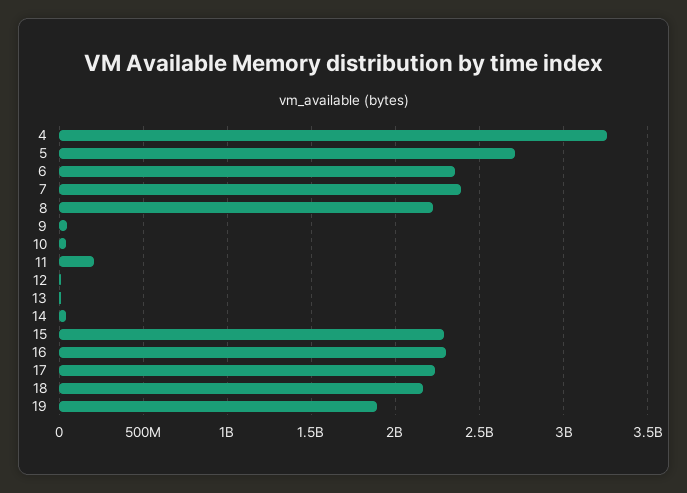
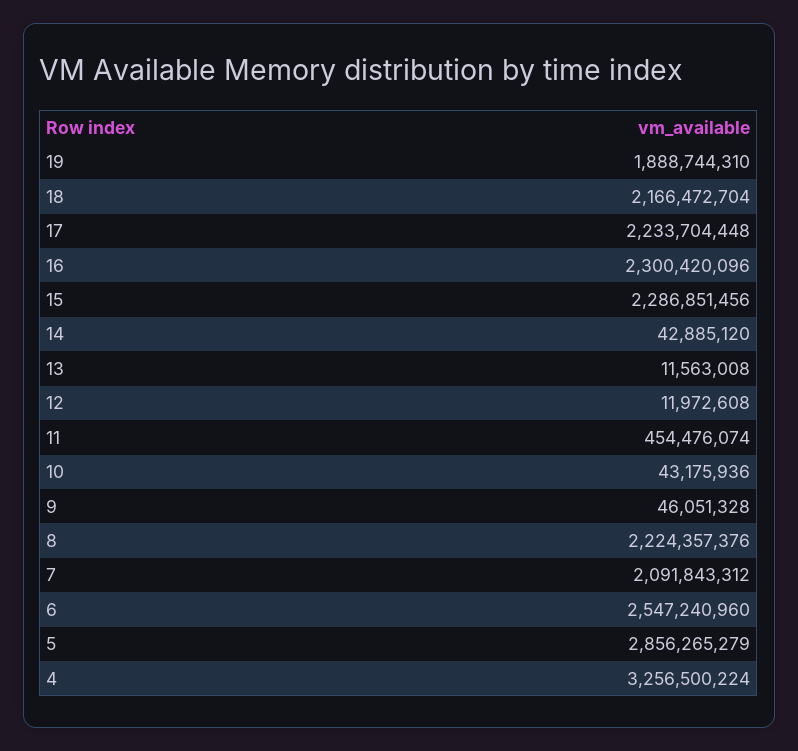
5: 2700000000 -> 2856265279
6: 2350000000 -> 2547240960
7: 2400000000 -> 2091843312
11: 200000000 -> 454476074

